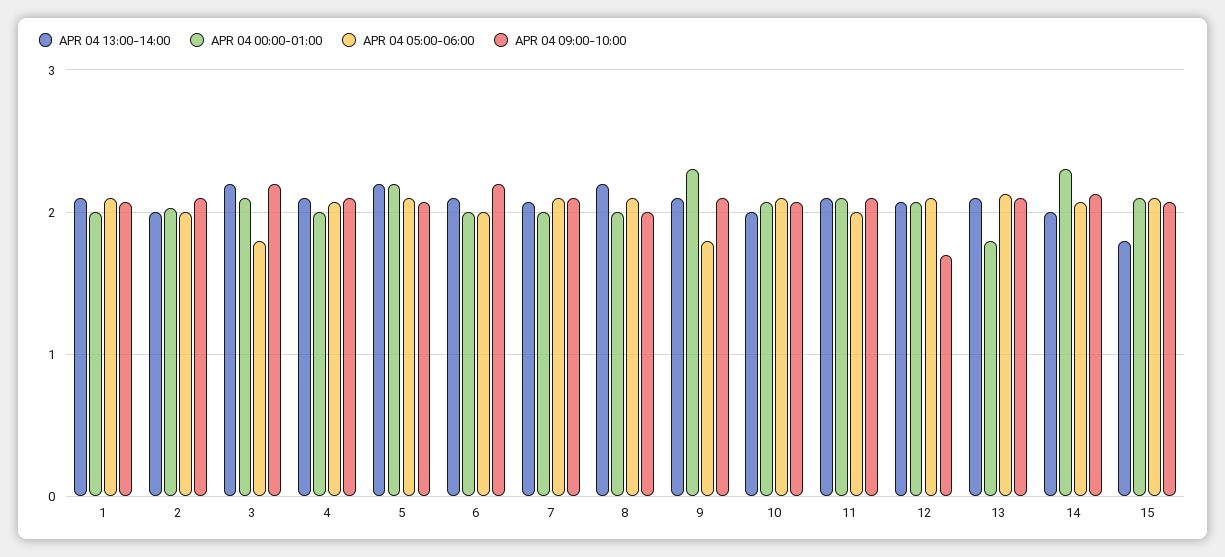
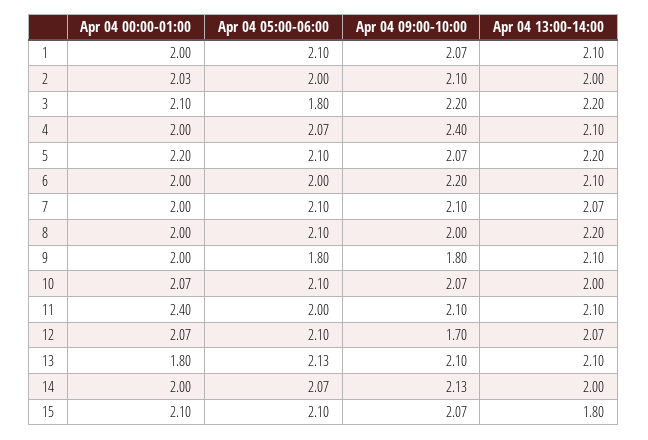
APR 04 09:00-10:00, 4: 2.1 -> 2.4
APR 04 00:00-01:00, 9: 2.3 -> 2
APR 04 09:00-10:00, 9: 2.1 -> 1.8
APR 04 00:00-01:00, 11: 2.1 -> 2.4
APR 04 00:00-01:00, 14: 2.3 -> 2

